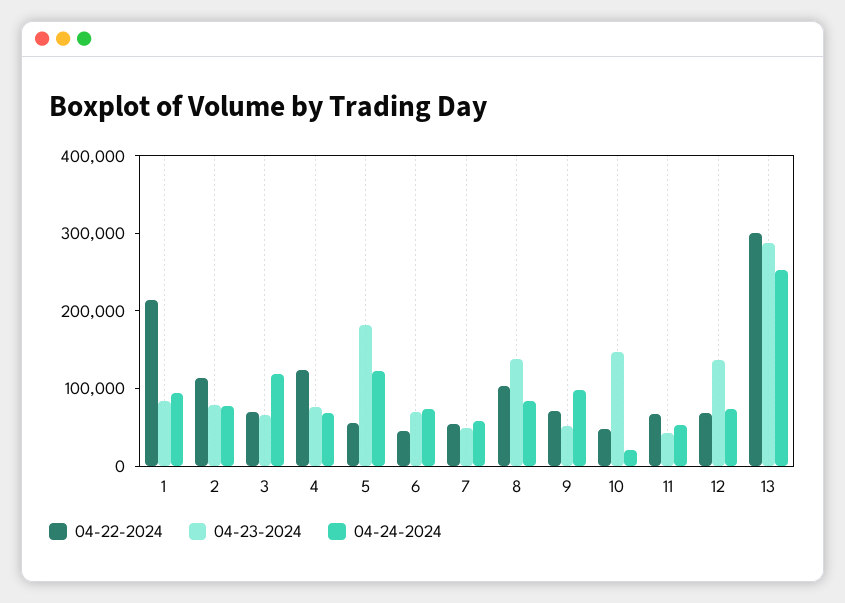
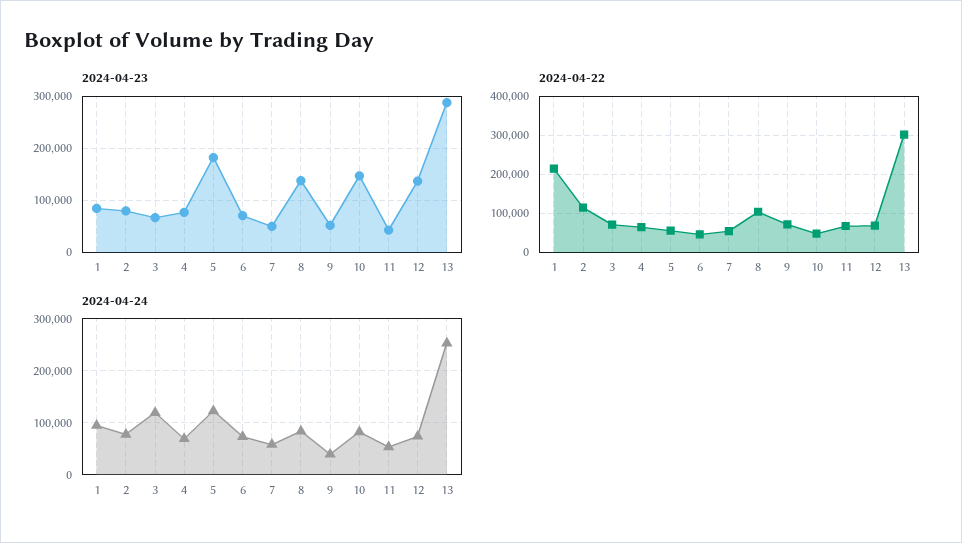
04-22-2024, 4: 120000 -> 60000
04-24-2024, 9: 100000 -> 40000
04-24-2024, 10: 20000 -> 80000

